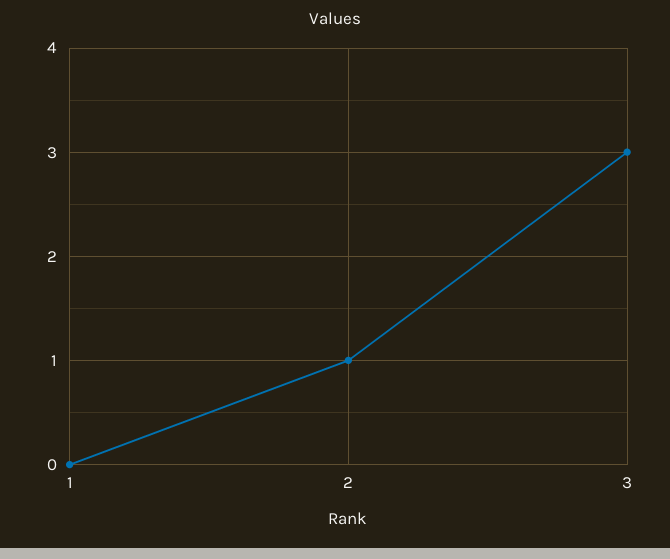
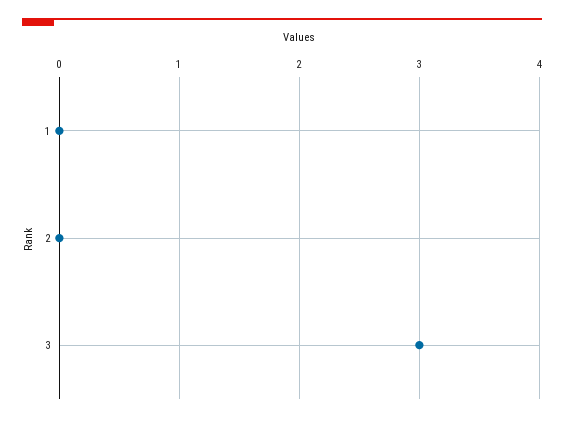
2: 1 -> 0

